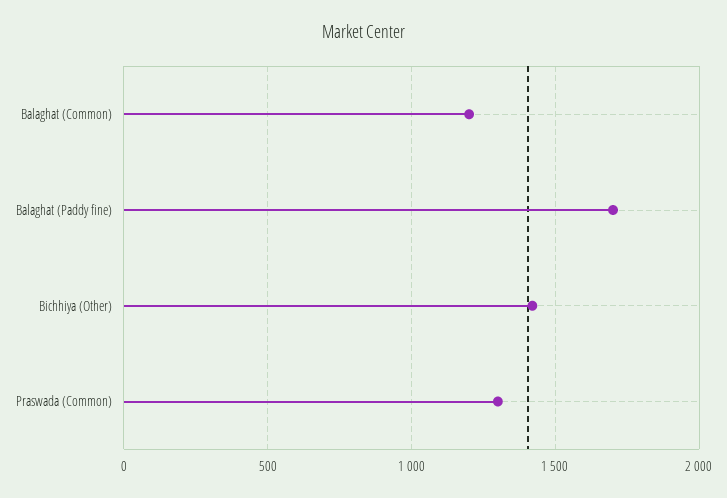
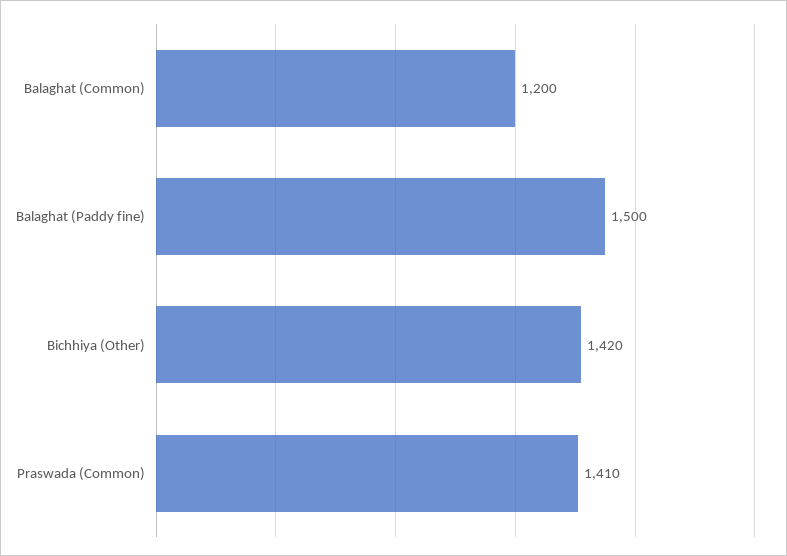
Balaghat (Paddy fine): 1700 -> 1500
Praswada (Common): 1300 -> 1410

